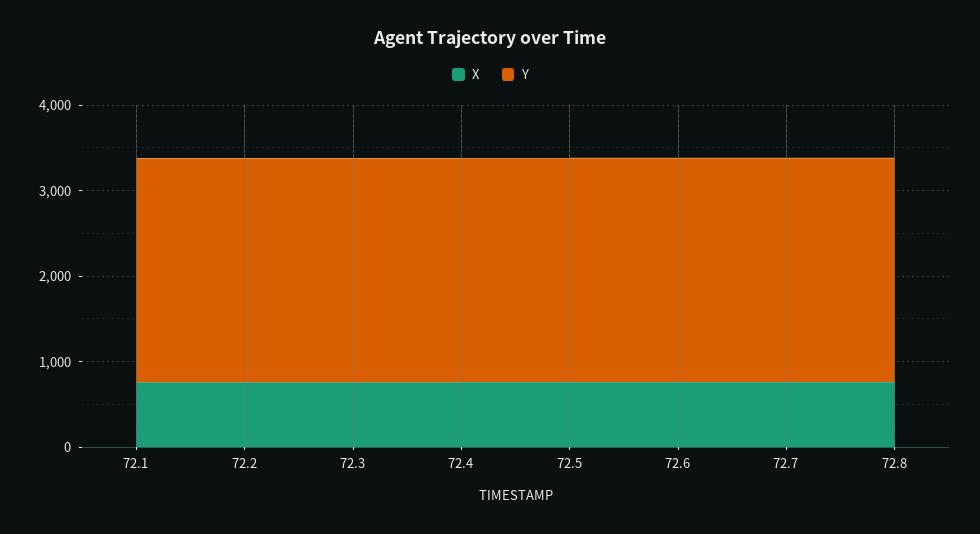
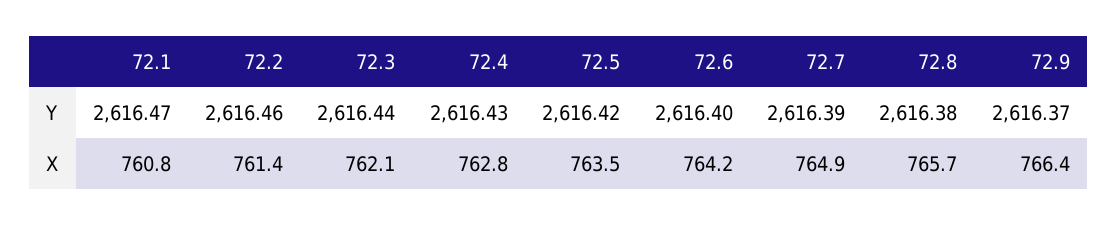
Y, 72.9: none -> 2616.37
X, 72.9: none -> 766.4

